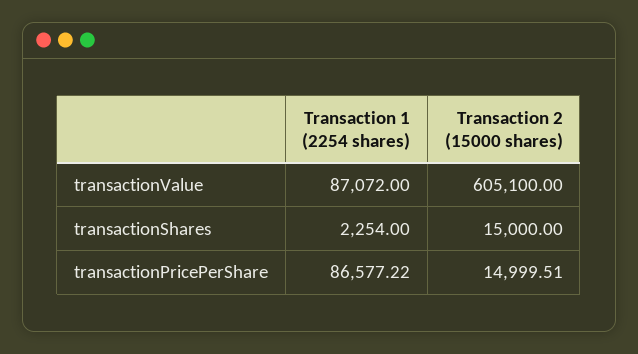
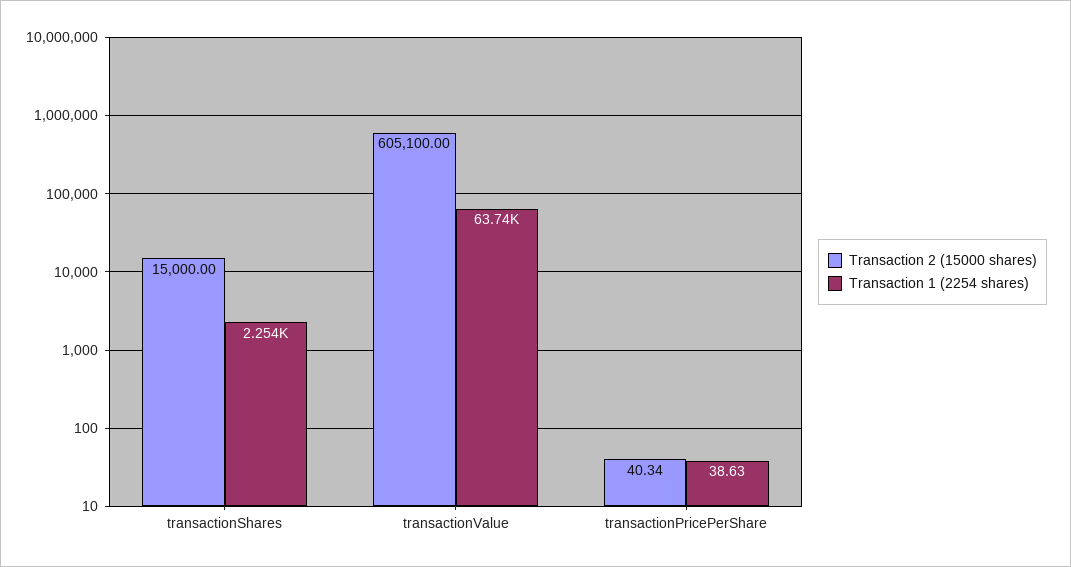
Transaction 1 (2254 shares), transactionValue: 87072 -> 63740
Transaction 1 (2254 shares), transactionPricePerShare: 86577.22 -> 38.63
Transaction 2 (15000 shares), transactionPricePerShare: 14999.51 -> 40.34

